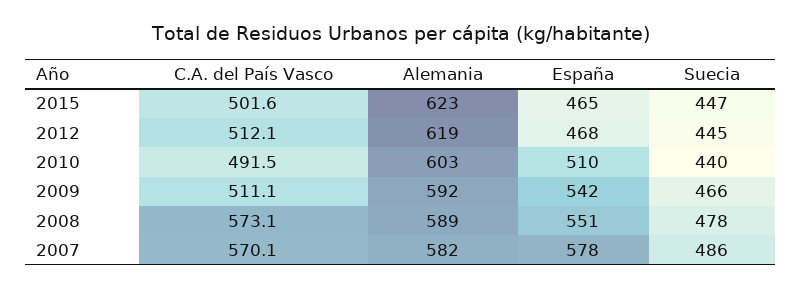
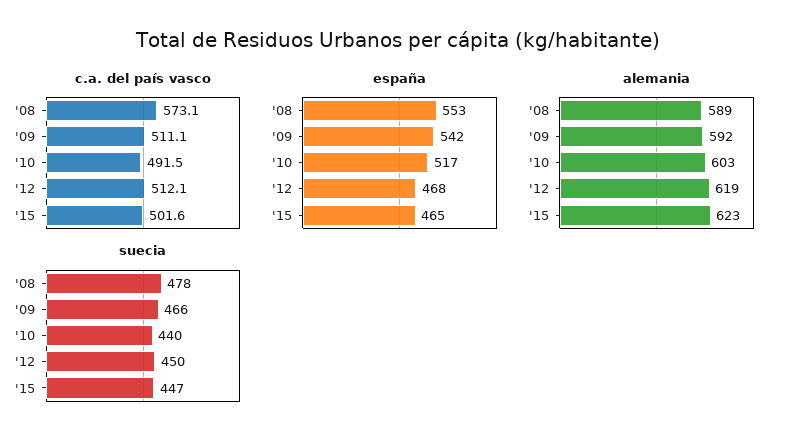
Suecia, 2012: 445 -> 450
España, 2010: 510 -> 517
España, 2008: 551 -> 553
C.A. del País Vasco, 2007: 570.1 -> none
Alemania, 2007: 582 -> none
España, 2007: 578 -> none
Suecia, 2007: 486 -> none

